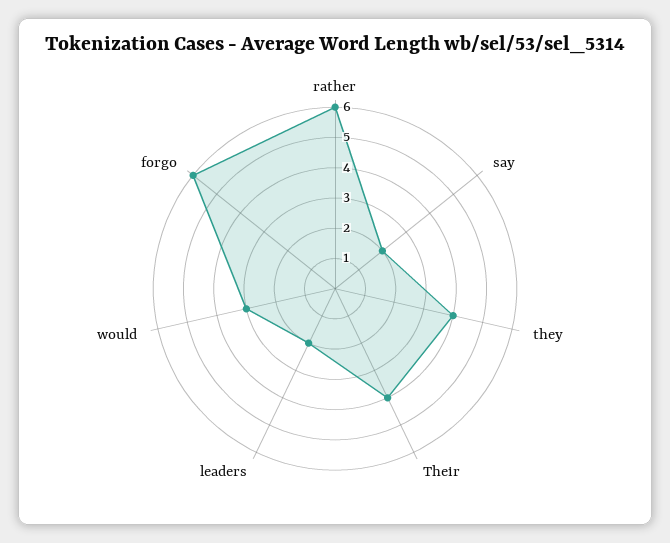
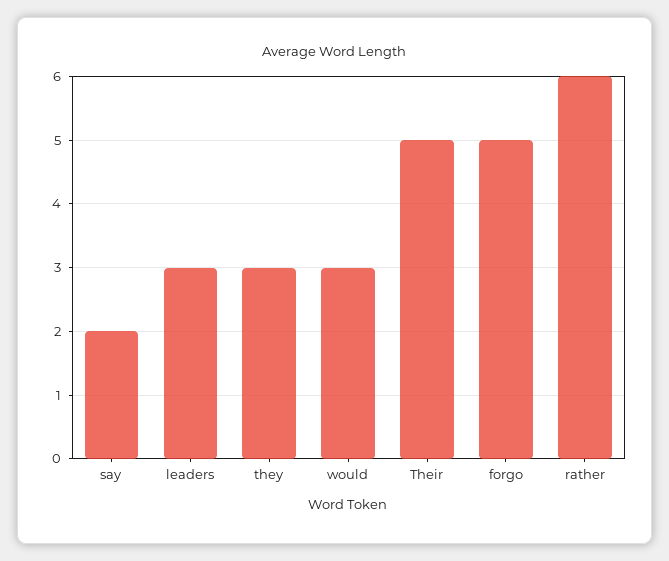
they: 4 -> 3
Their: 4 -> 5
leaders: 2 -> 3
forgo: 6 -> 5

